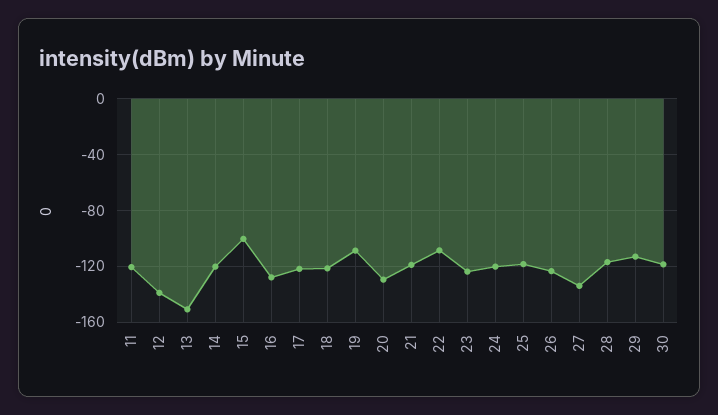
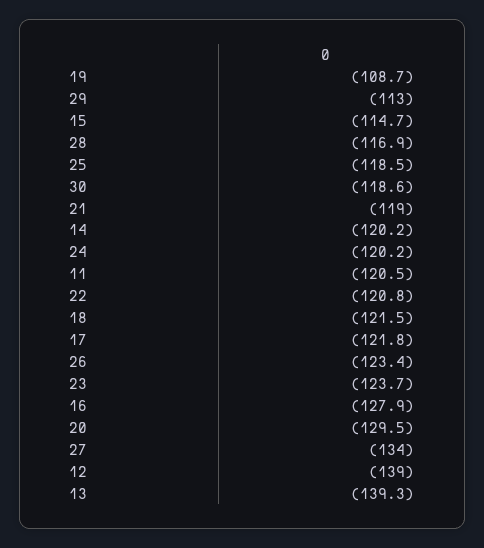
13: -150 -> -139.3
15: -100 -> -114.7
22: -110 -> -120.8

